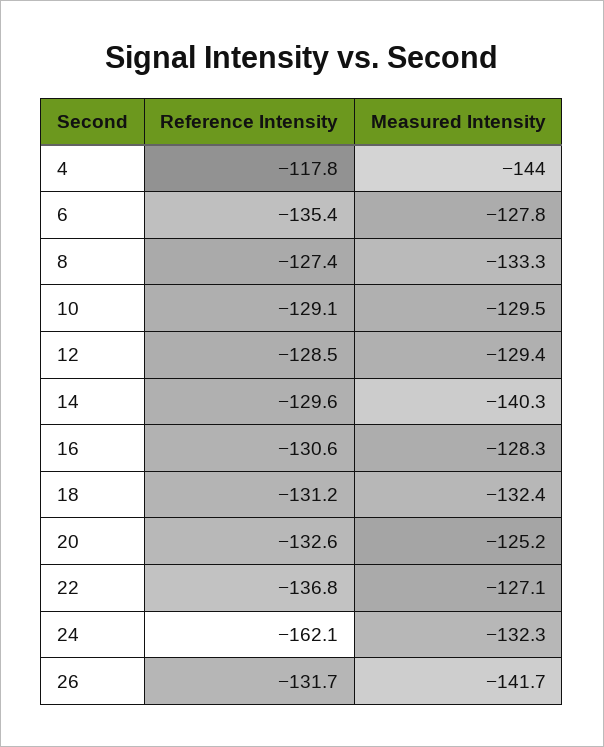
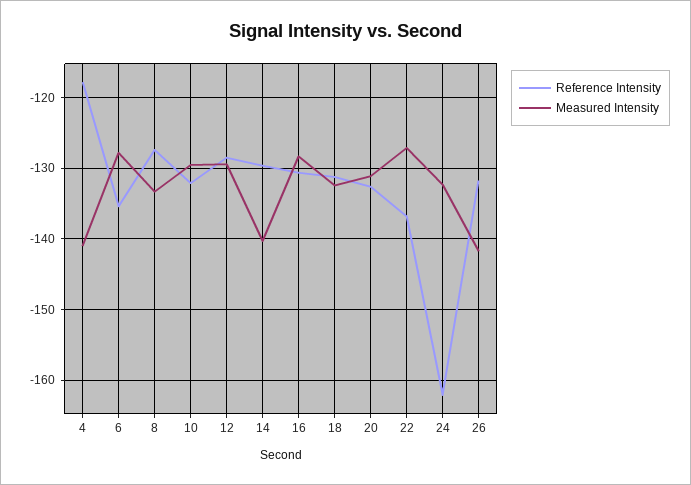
Measured Intensity, 4: -144 -> -141
Reference Intensity, 10: -129.1 -> -132
Measured Intensity, 20: -125.2 -> -131

